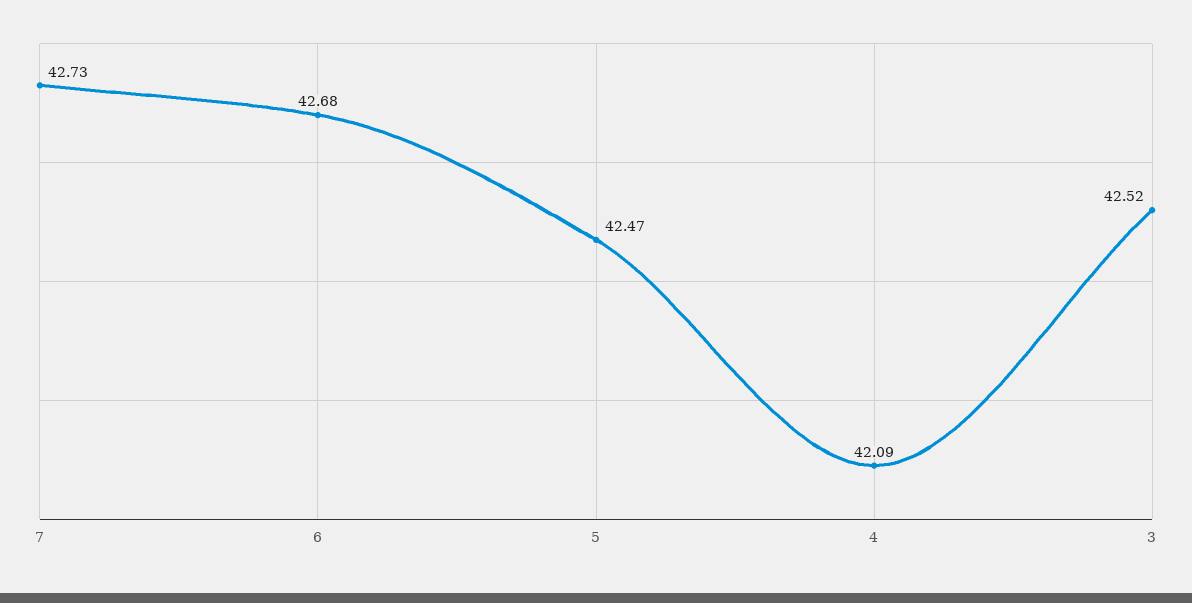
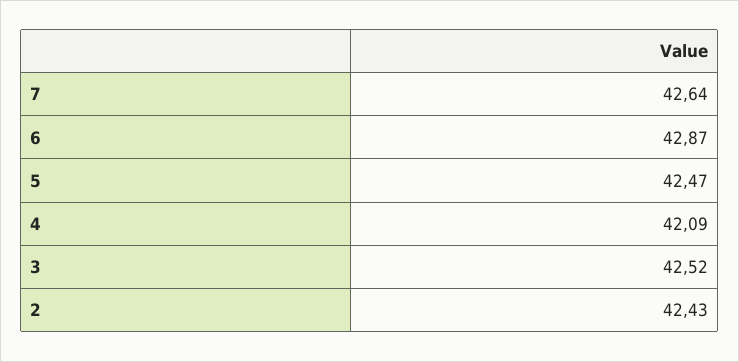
7: 42.73 -> 42.64
6: 42.68 -> 42.87
2: none -> 42.43

